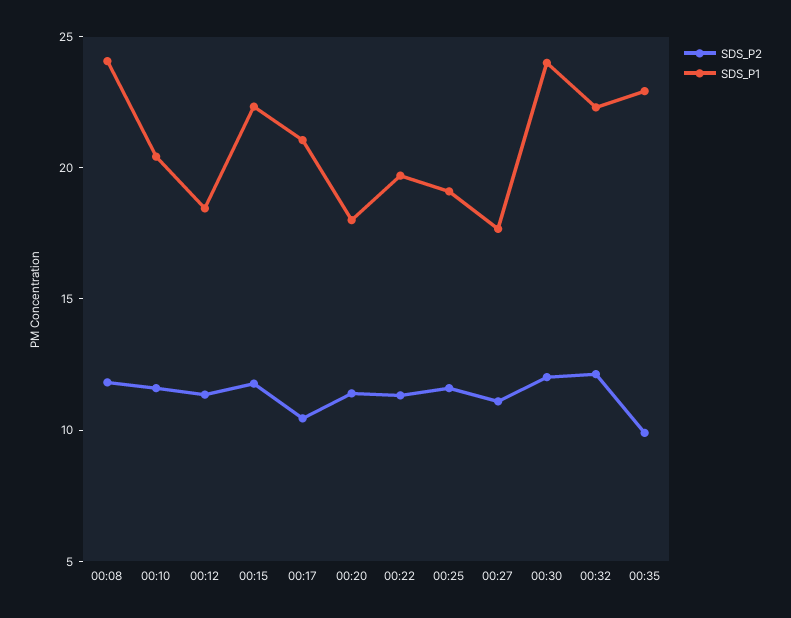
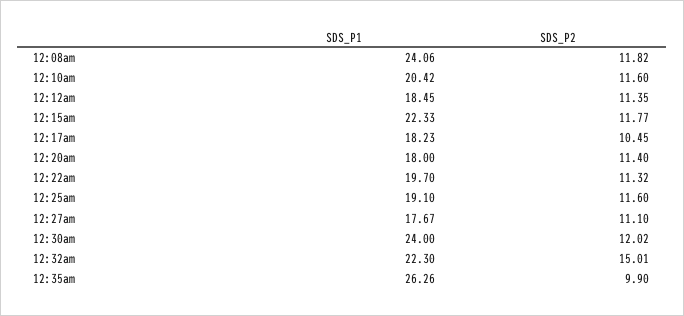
SDS_P1, 00:17: 21 -> 18.23
SDS_P2, 00:32: 12 -> 15.01
SDS_P1, 00:35: 23 -> 26.26

